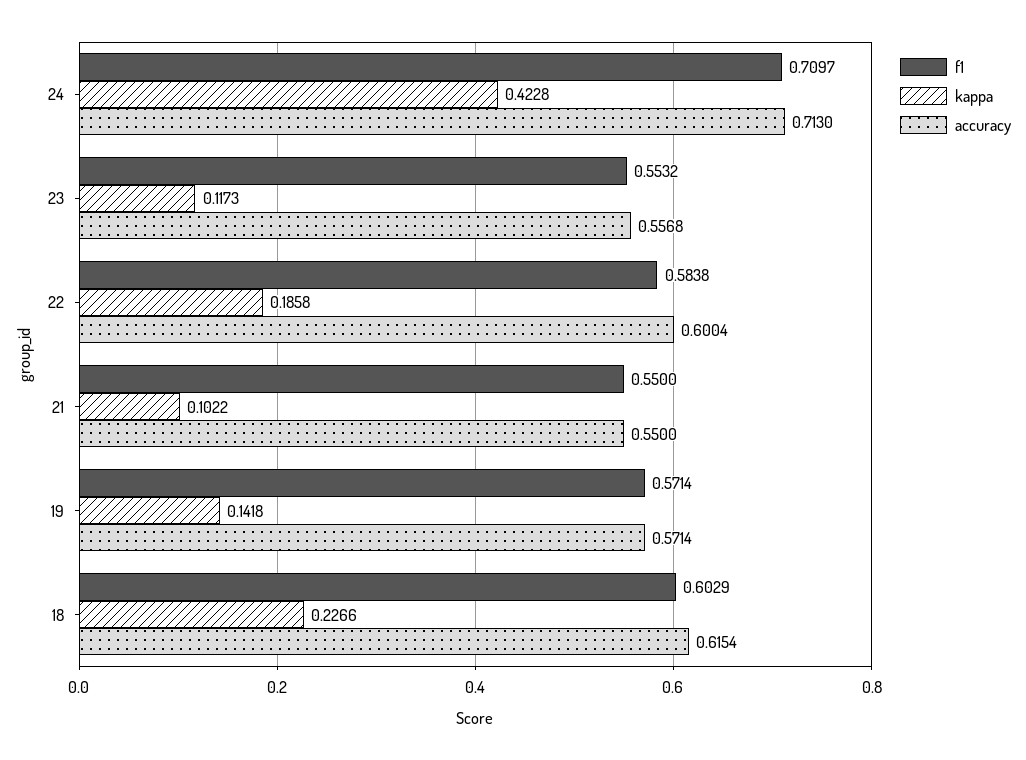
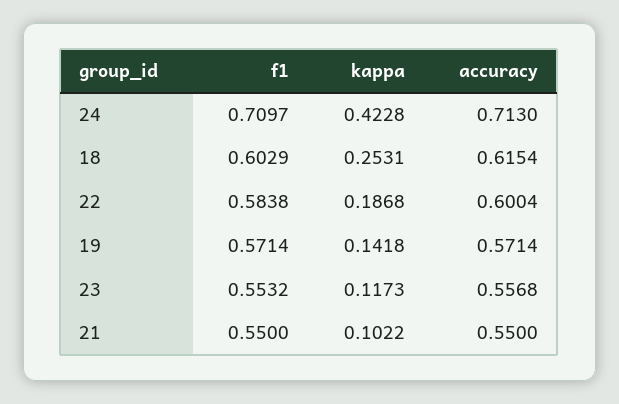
kappa, 22: 0.1858 -> 0.1868
kappa, 18: 0.2266 -> 0.2531

